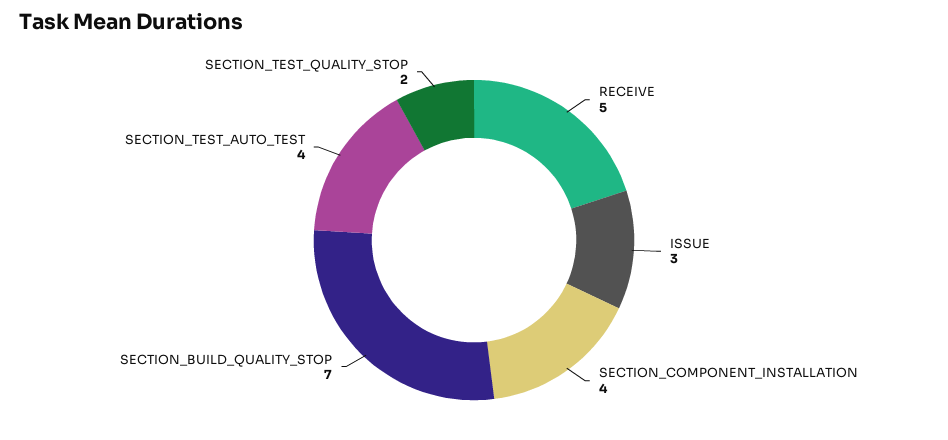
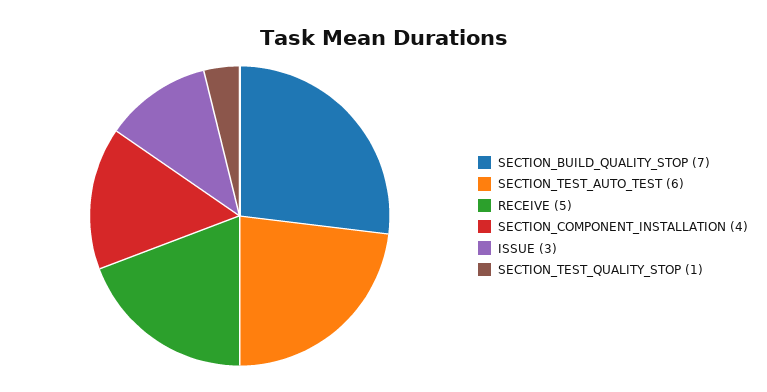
SECTION_TEST_AUTO_TEST: 4 -> 6
SECTION_TEST_QUALITY_STOP: 2 -> 1

